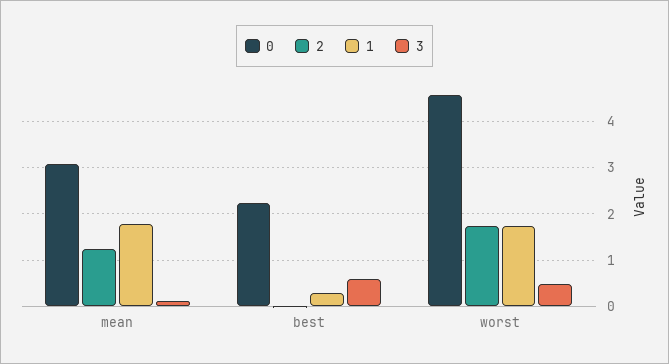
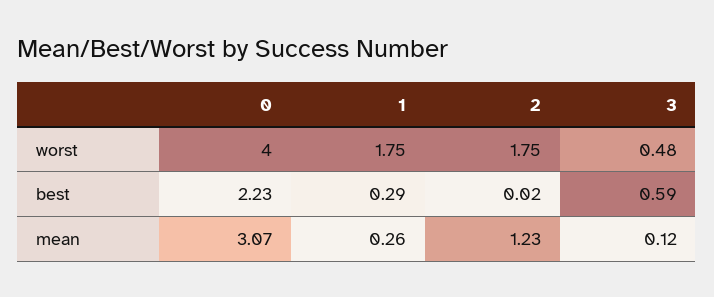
1, mean: 1.8 -> 0.26
0, worst: 4.6 -> 4

